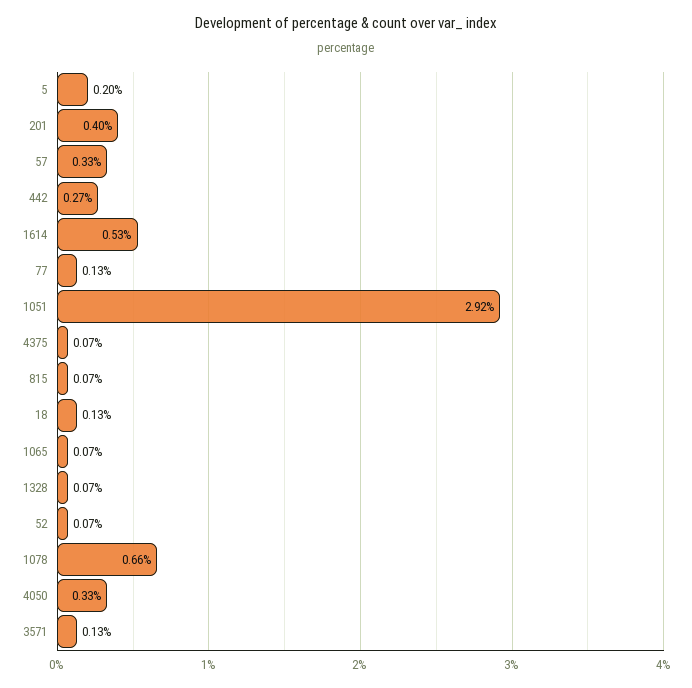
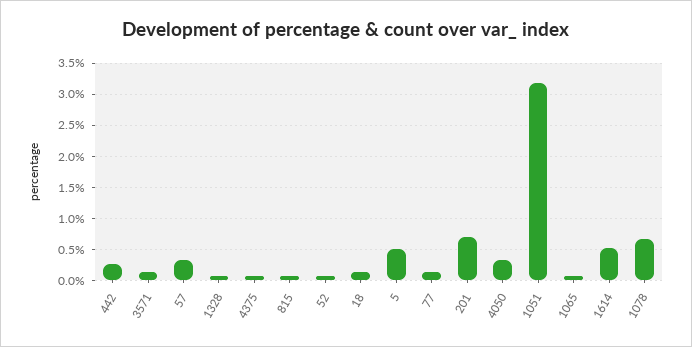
5: 0.2 -> 0.5
201: 0.4 -> 0.7
1051: 2.92 -> 3.2

